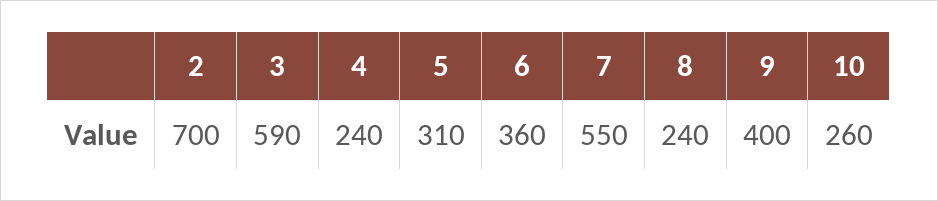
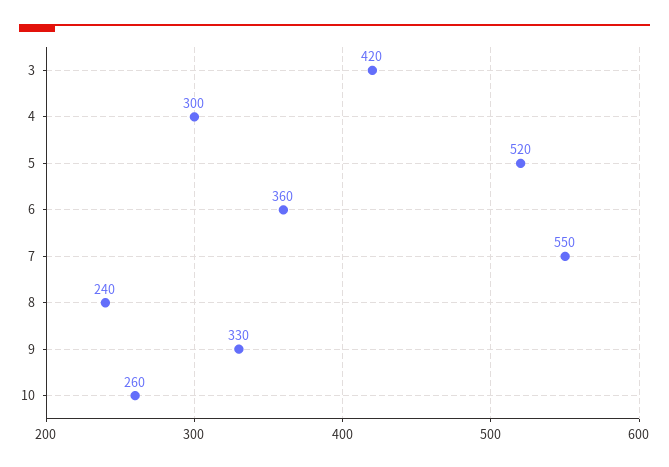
2: 700 -> none
3: 590 -> 420
4: 240 -> 300
5: 310 -> 520
9: 400 -> 330

